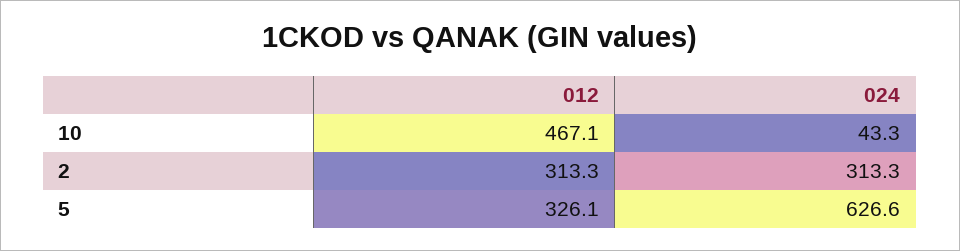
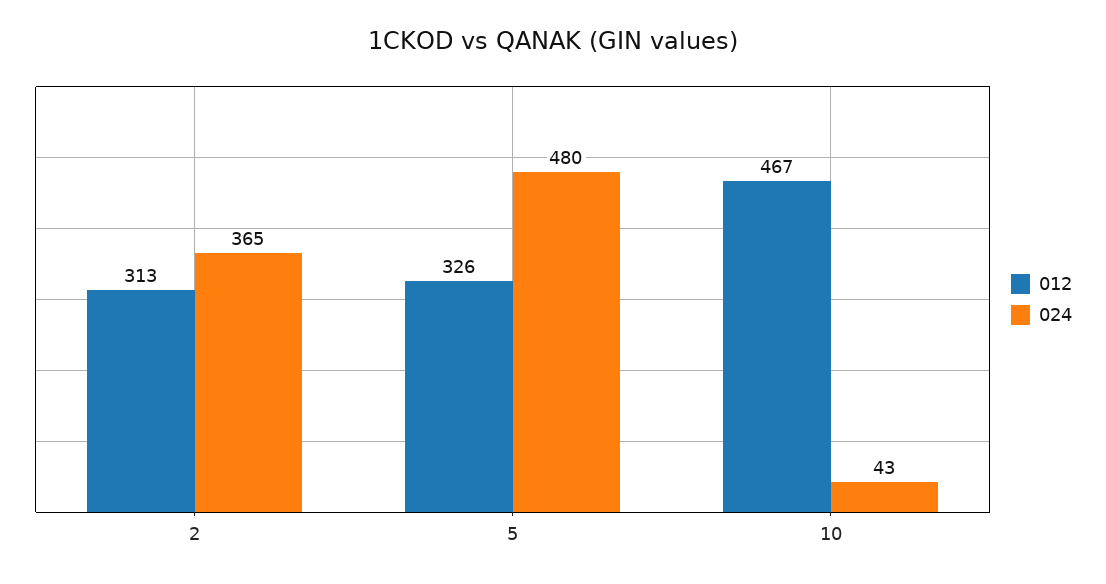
024, 2: 313.3 -> 365
024, 5: 626.6 -> 480

